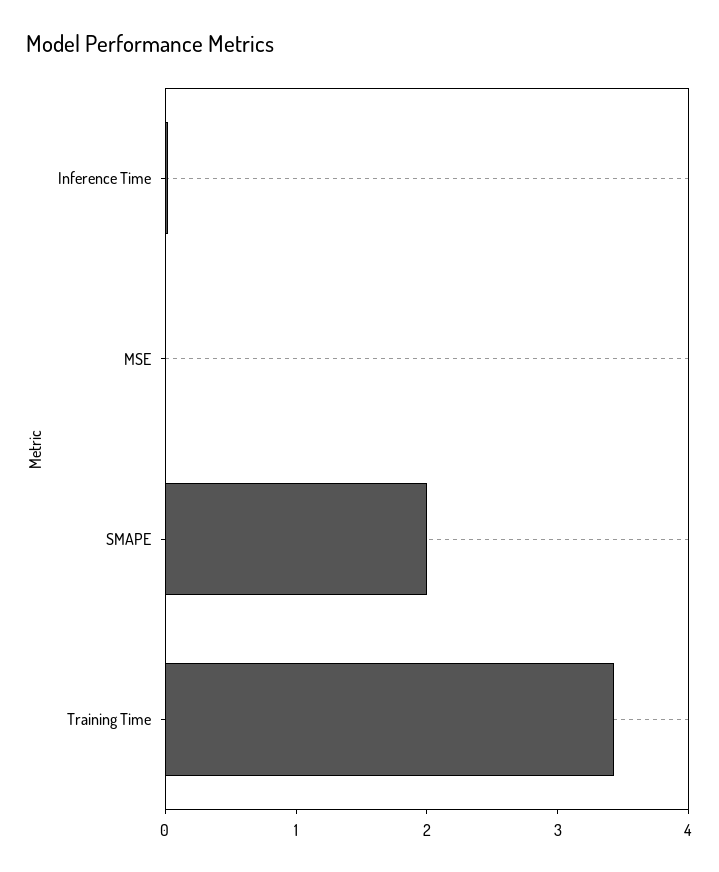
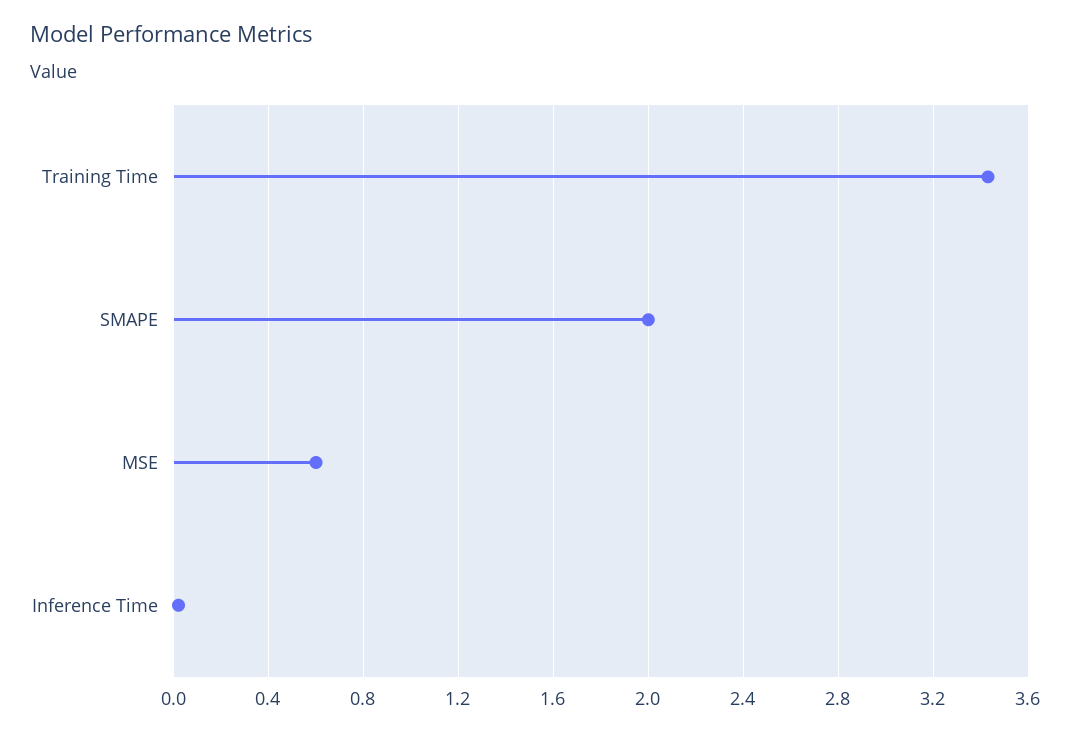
MSE: 0 -> 0.6

